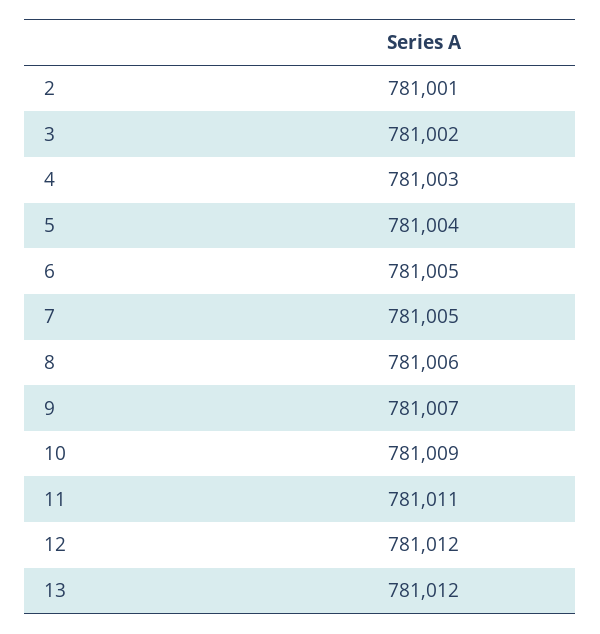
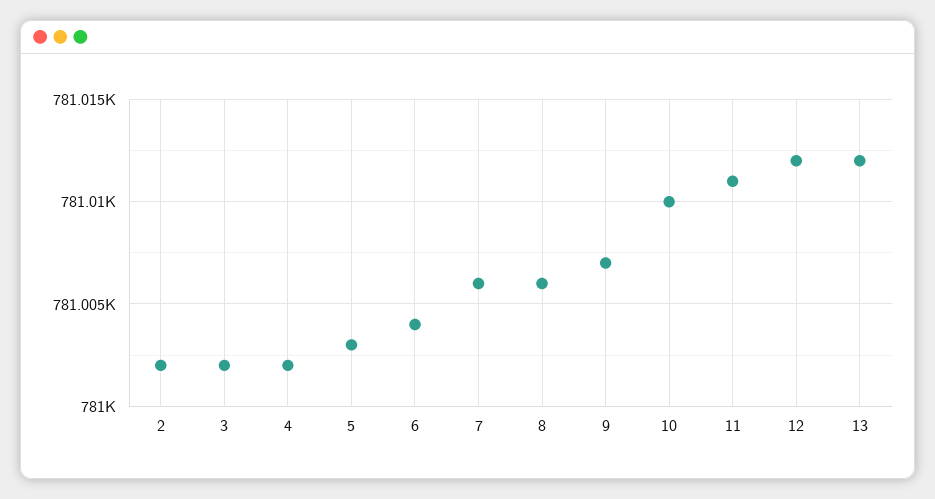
2: 781001 -> 781002
4: 781003 -> 781002
5: 781004 -> 781003
6: 781005 -> 781004
7: 781005 -> 781006
10: 781009 -> 781010

